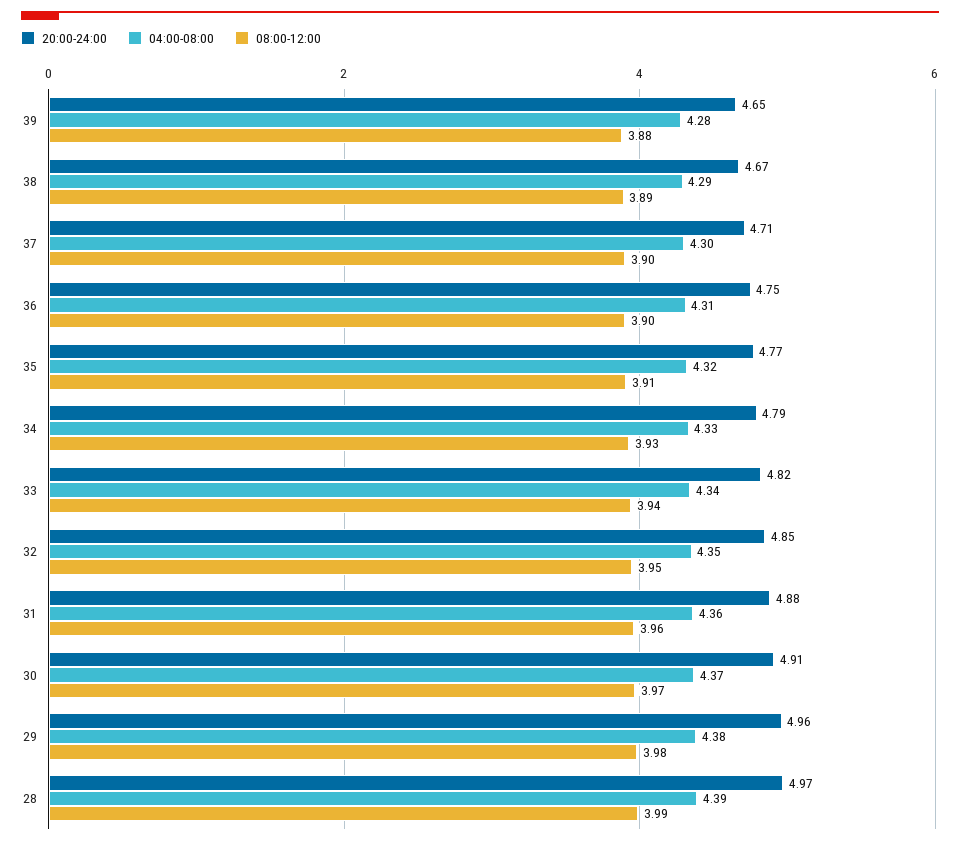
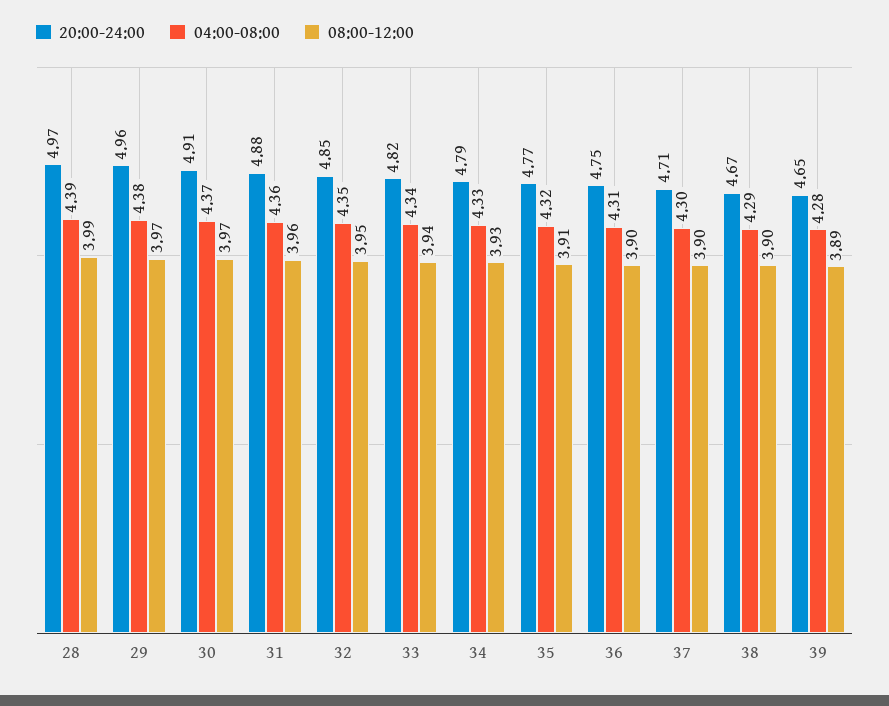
08:00-12:00, 39: 3.88 -> 3.89
08:00-12:00, 38: 3.89 -> 3.9
08:00-12:00, 29: 3.98 -> 3.97

